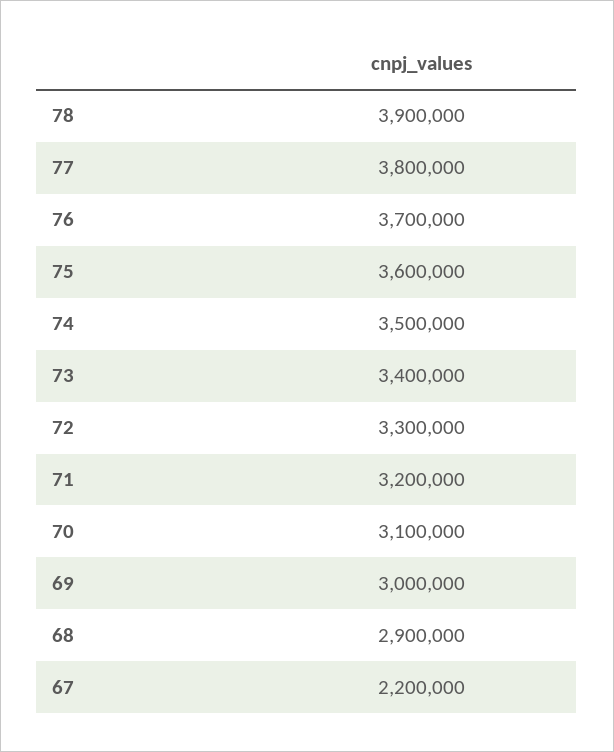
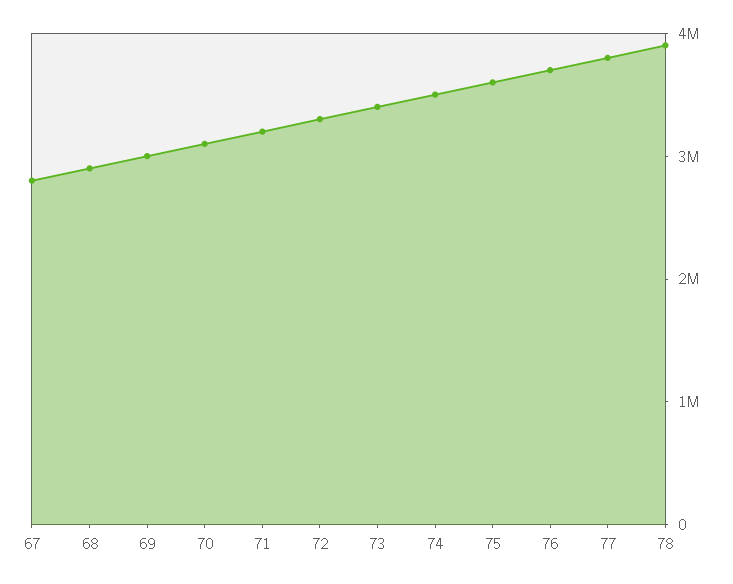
67: 2200000 -> 2800000

